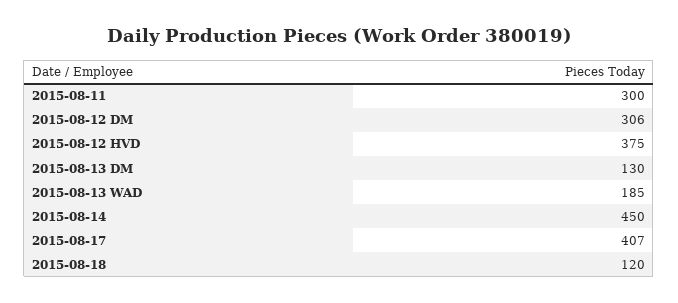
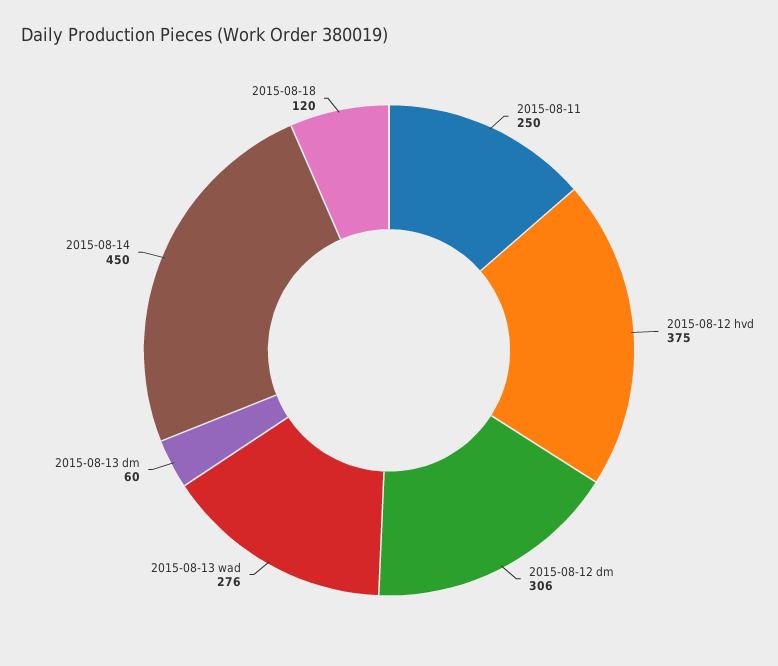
2015-08-11: 300 -> 250
2015-08-13 DM: 130 -> 60
2015-08-13 WAD: 185 -> 276
2015-08-17: 407 -> none

